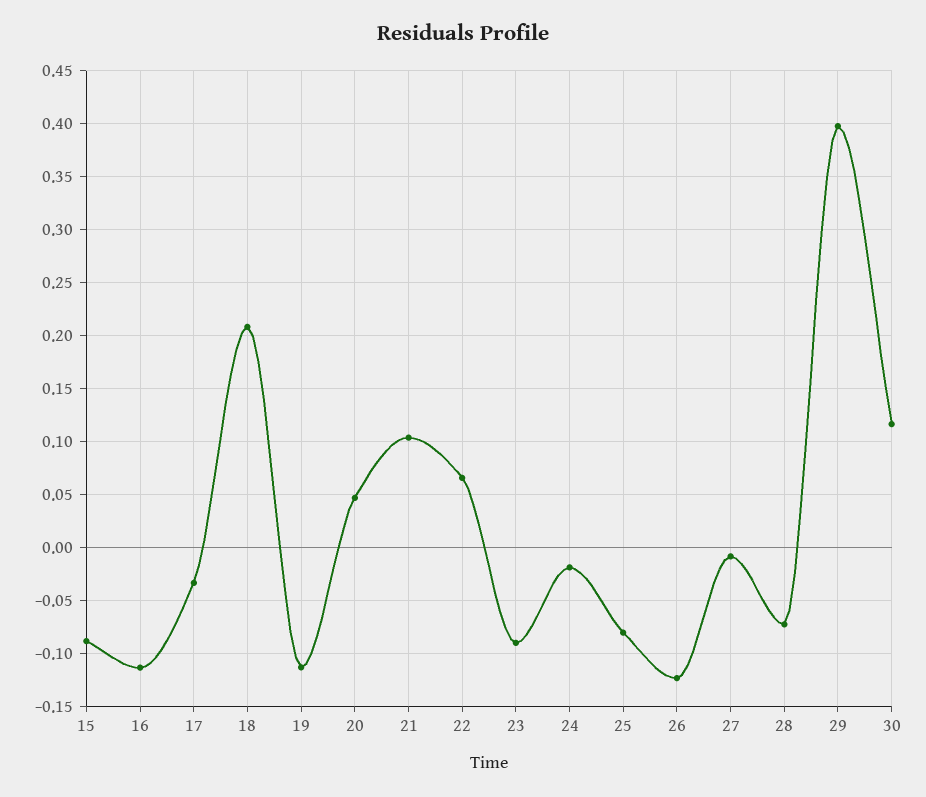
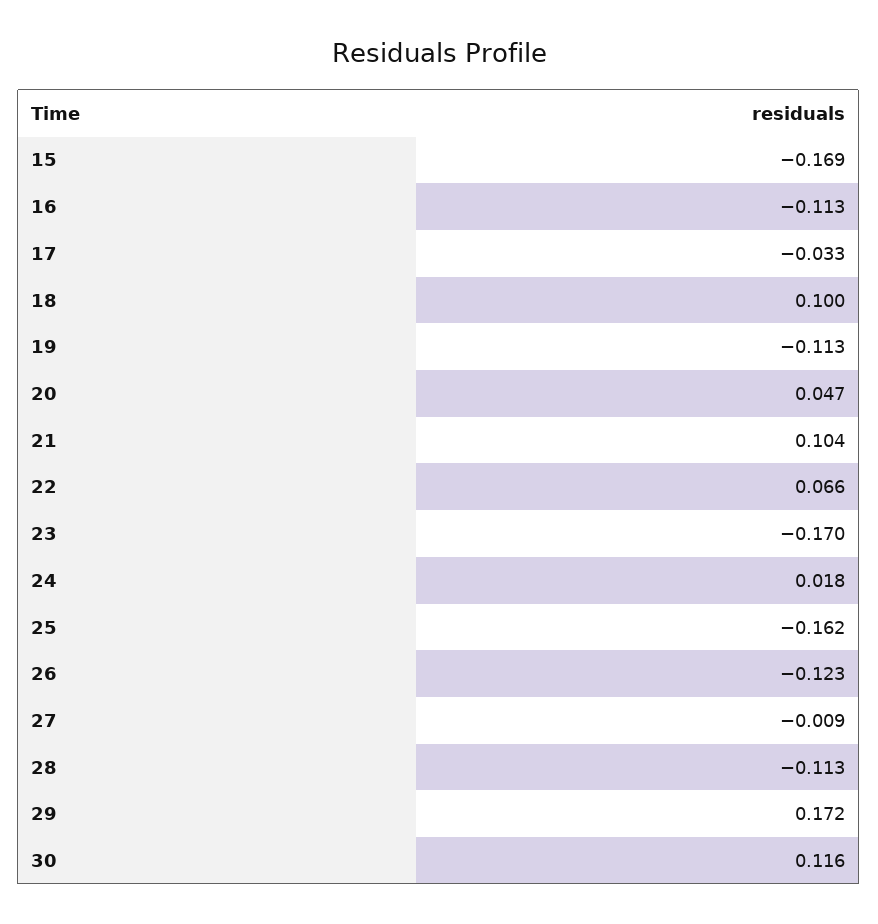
15: -0.09 -> -0.169
18: 0.21 -> 0.1
23: -0.09 -> -0.17
24: -0.02 -> 0.018
25: -0.08 -> -0.162
28: -0.07 -> -0.113
29: 0.4 -> 0.172

